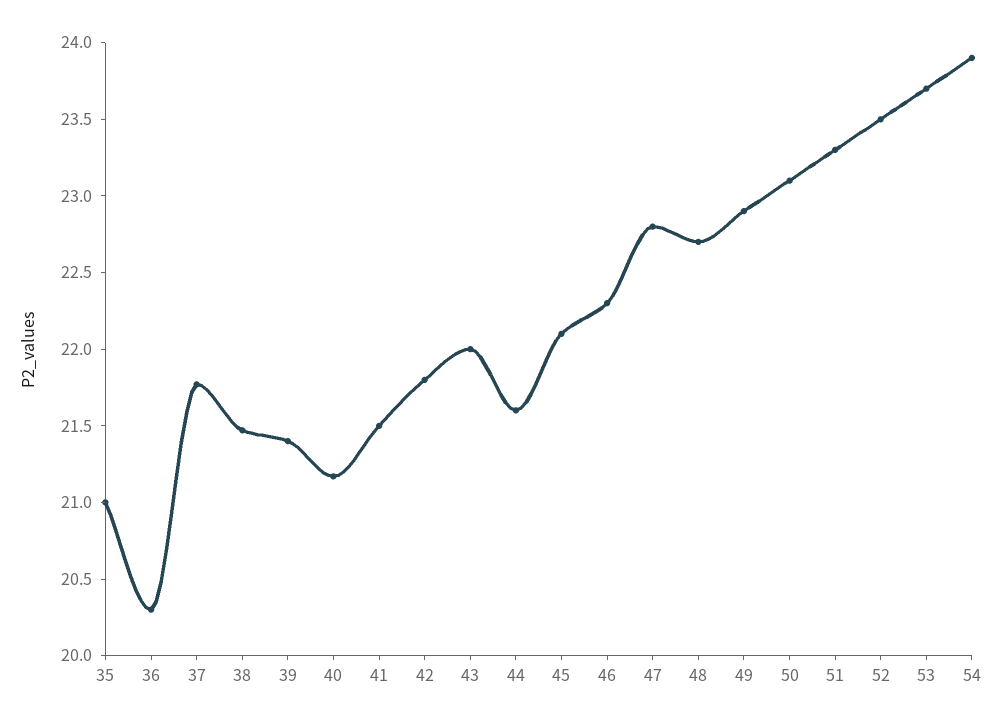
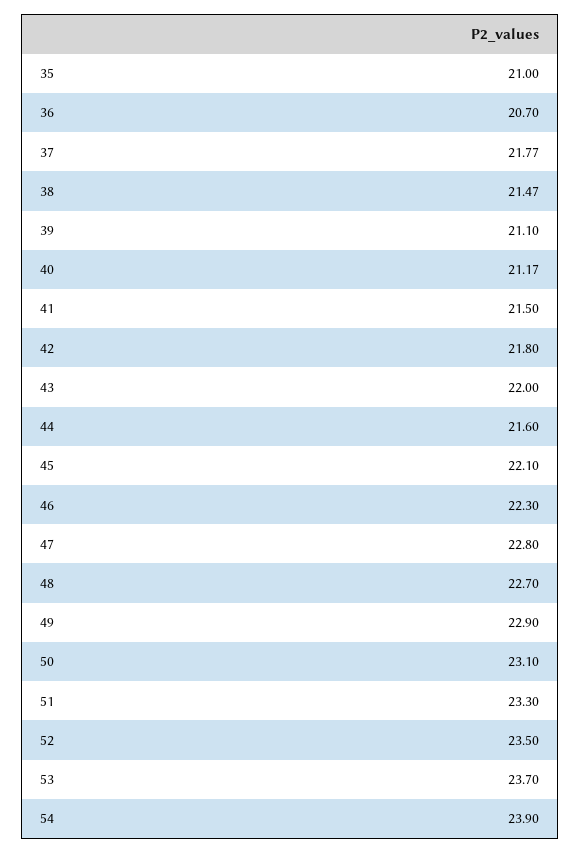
36: 20.3 -> 20.7
39: 21.4 -> 21.1

